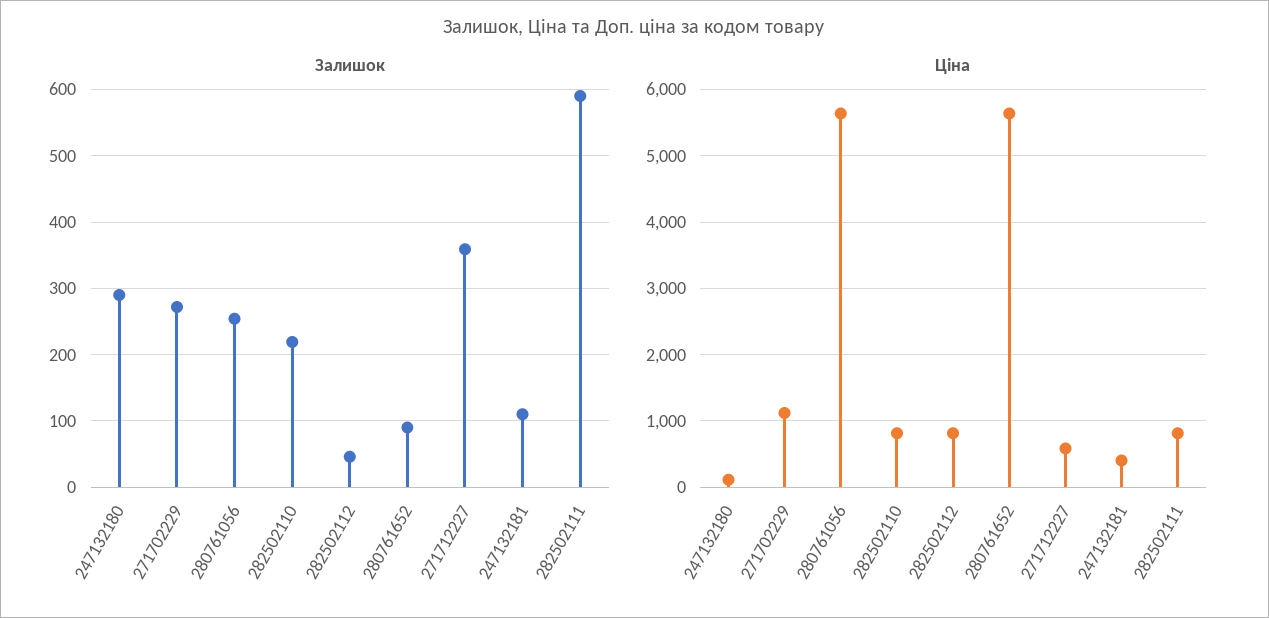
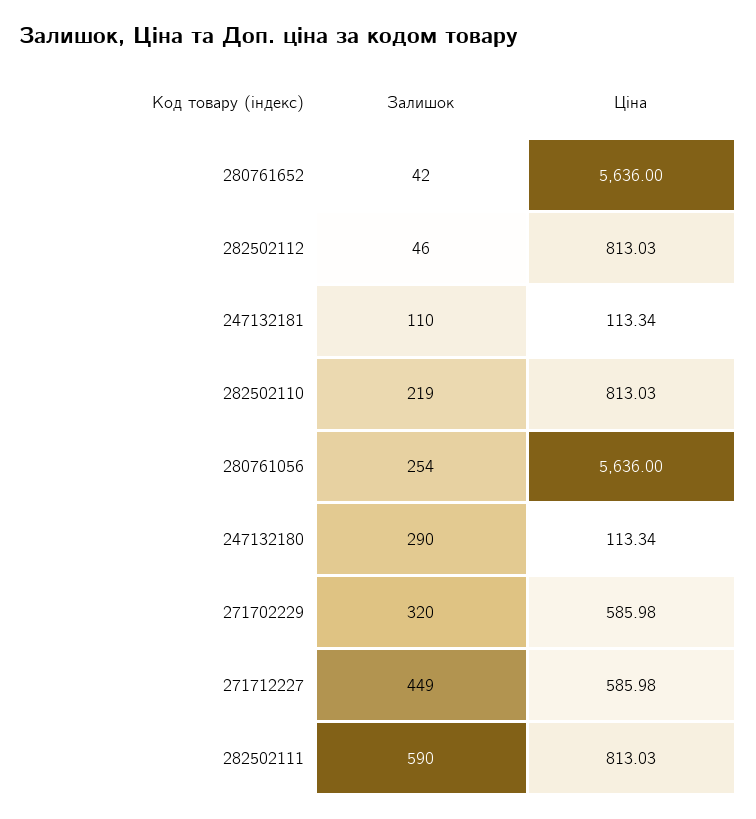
Залишок, 271702229: 270 -> 320
Залишок, 280761652: 90 -> 42
Залишок, 271712227: 360 -> 449
Ціна, 271702229: 1100 -> 585.98
Ціна, 247132181: 400 -> 113.34

